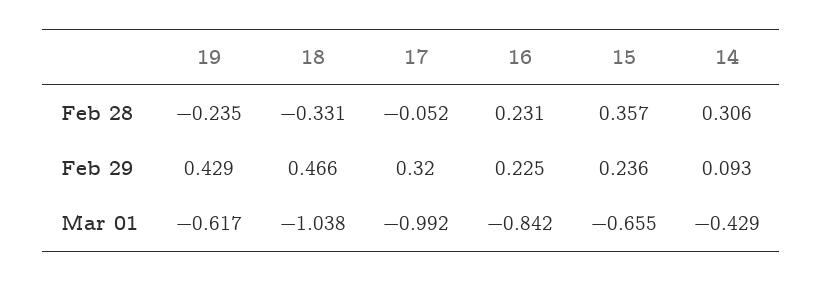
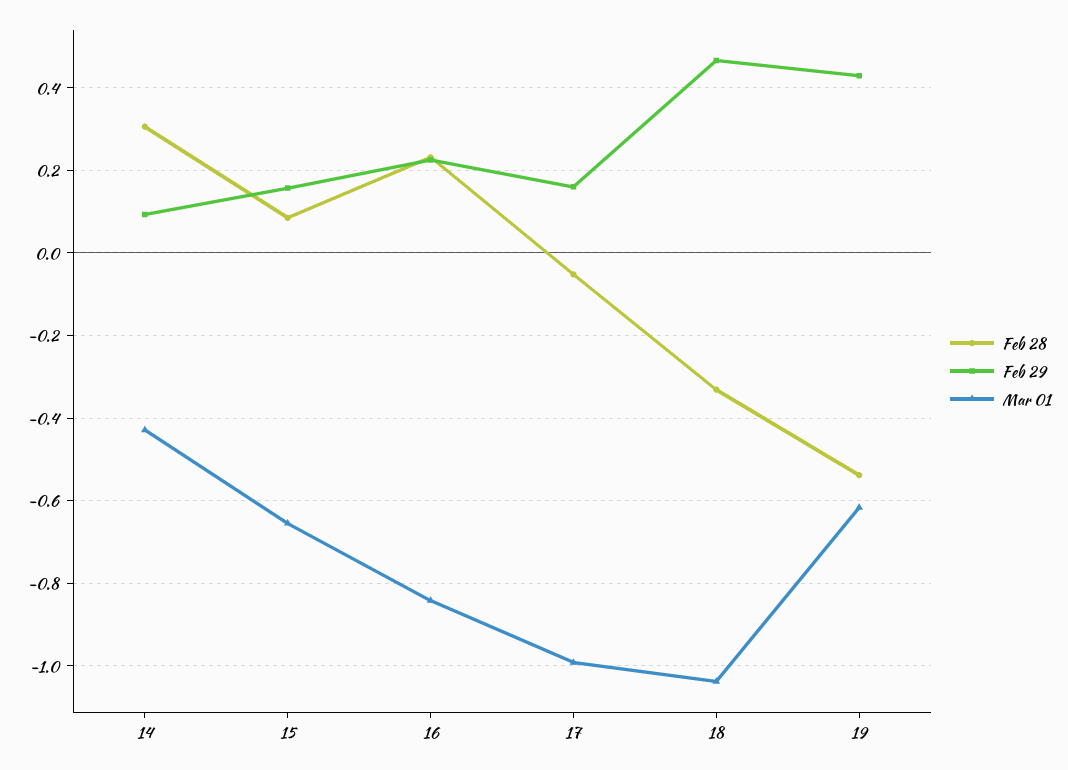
Feb 28, 19: -0.235 -> -0.54
Feb 28, 15: 0.357 -> 0.08
Feb 29, 17: 0.32 -> 0.16
Feb 29, 15: 0.236 -> 0.16

